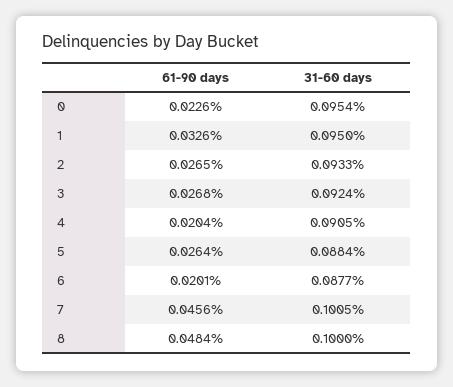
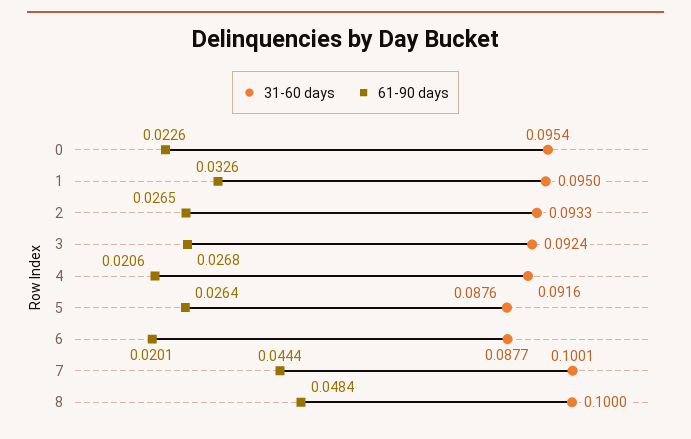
61-90 days, 4: 0.0204 -> 0.0206
31-60 days, 4: 0.0905 -> 0.0916
31-60 days, 5: 0.0884 -> 0.0876
61-90 days, 7: 0.0456 -> 0.0444
31-60 days, 7: 0.1005 -> 0.1001

